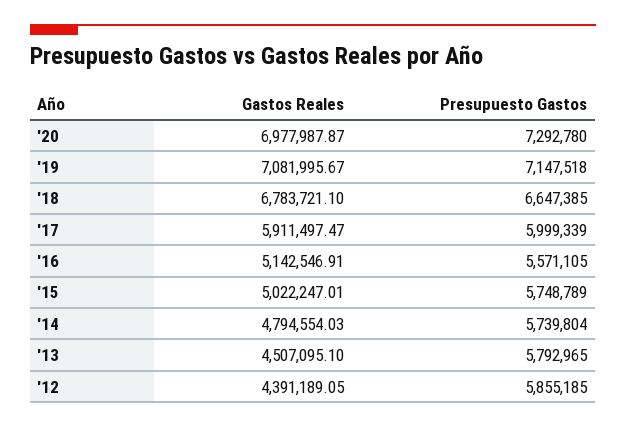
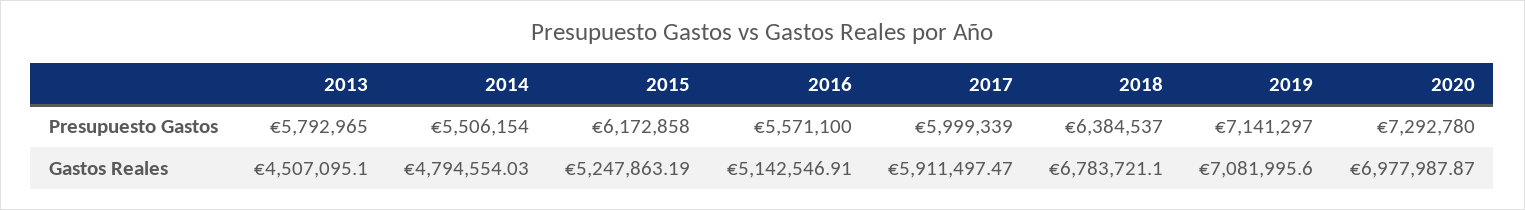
Gastos Reales, '19: 7081995.67 -> 7081995.6
Presupuesto Gastos, '19: 7147518 -> 7141297
Presupuesto Gastos, '18: 6647385 -> 6384537
Presupuesto Gastos, '16: 5571105 -> 5571100
Gastos Reales, '15: 5022247.01 -> 5247863.19
Presupuesto Gastos, '15: 5748789 -> 6172858
Presupuesto Gastos, '14: 5739804 -> 5506154
Gastos Reales, '12: 4391189.05 -> none
Presupuesto Gastos, '12: 5855185 -> none

